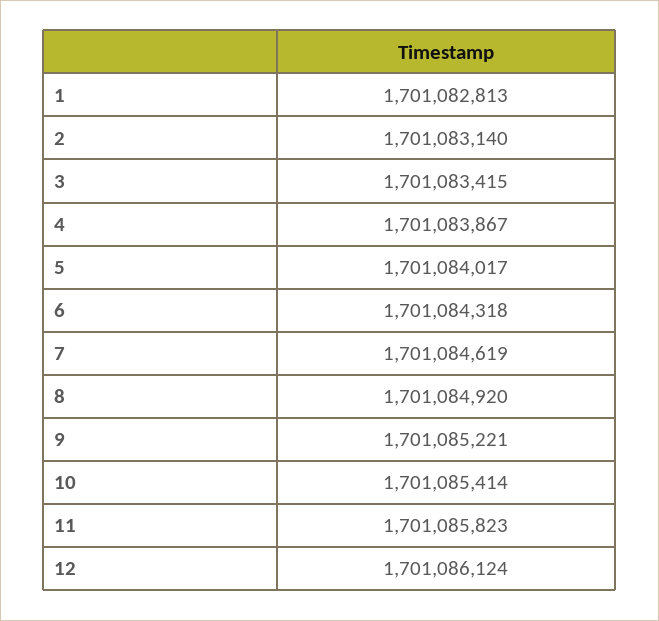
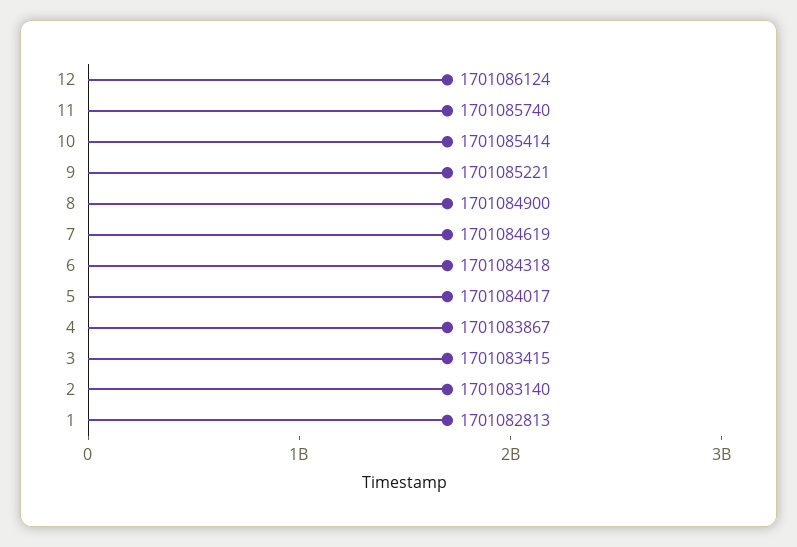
8: 1701084920 -> 1701084900
11: 1701085823 -> 1701085740

